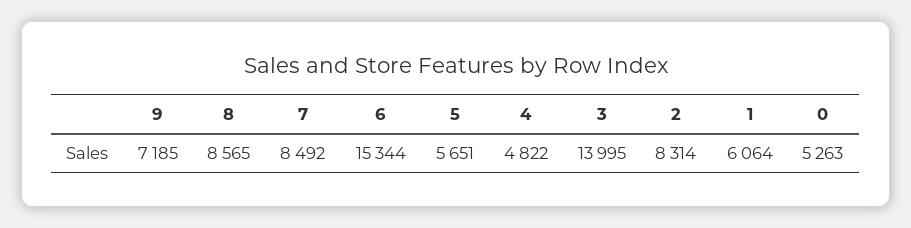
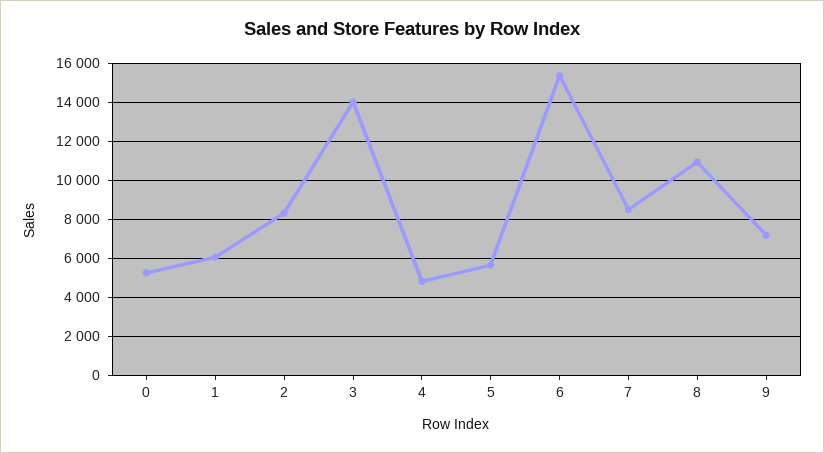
8: 8565 -> 11000

